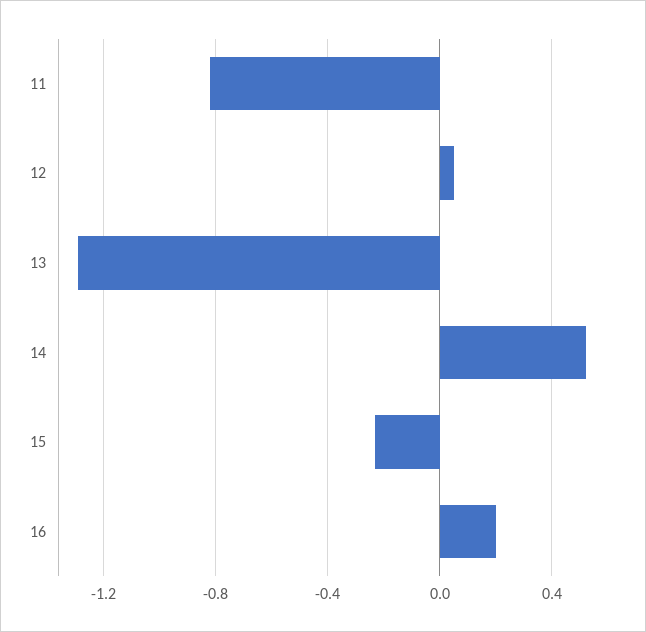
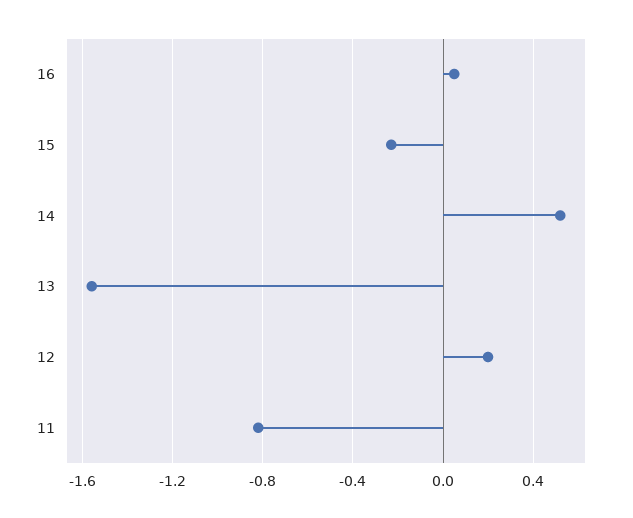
12: 0.05 -> 0.2
13: -1.3 -> -1.55
16: 0.2 -> 0.05

